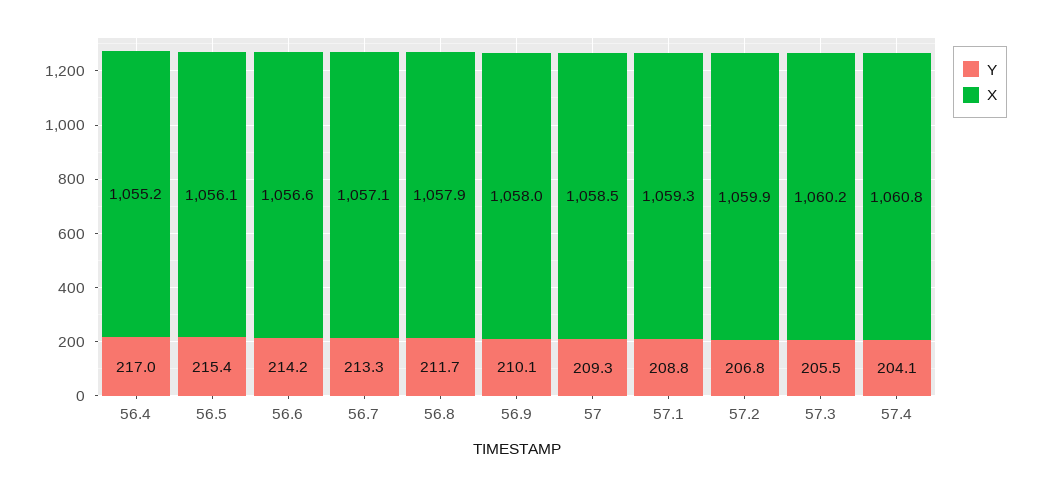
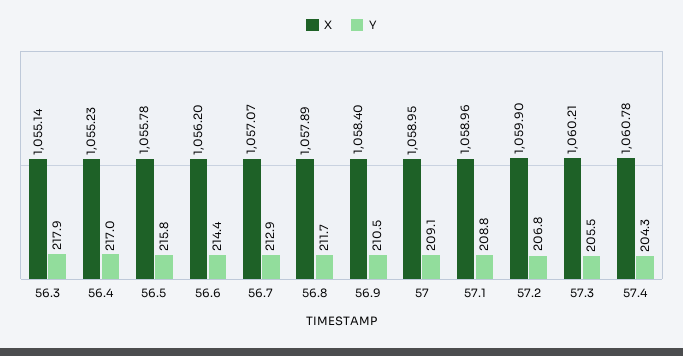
Y, 56.5: 215.4 -> 215.8
X, 56.5: 1056.1 -> 1055.78
Y, 56.6: 214.2 -> 214.4
X, 56.6: 1056.6 -> 1056.2
Y, 56.7: 213.3 -> 212.9
Y, 56.9: 210.1 -> 210.5
X, 56.9: 1058 -> 1058.4
Y, 57: 209.3 -> 209.1
X, 57: 1058.5 -> 1058.95
X, 57.1: 1059.3 -> 1058.96
Y, 57.4: 204.1 -> 204.3
X, 56.3: none -> 1055.14
Y, 56.3: none -> 217.9

